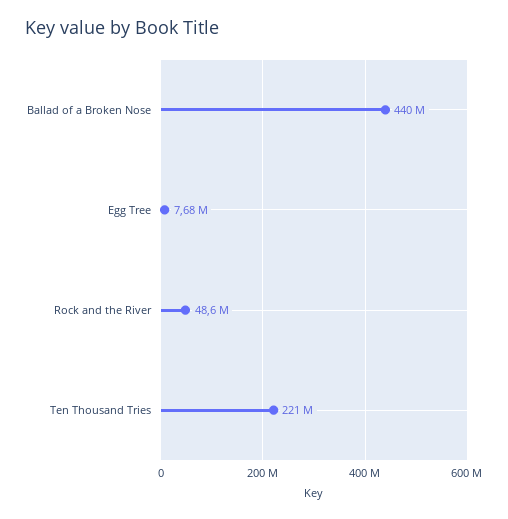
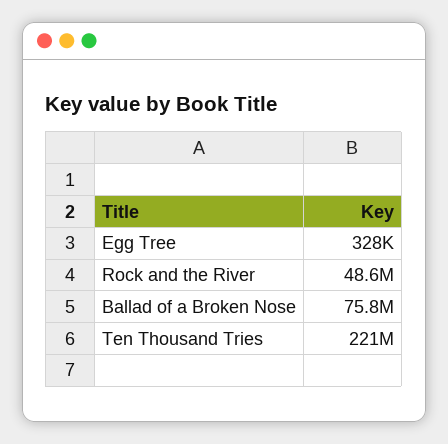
Ballad of a Broken Nose: 440000000 -> 75800000
Egg Tree: 7680000 -> 328000

